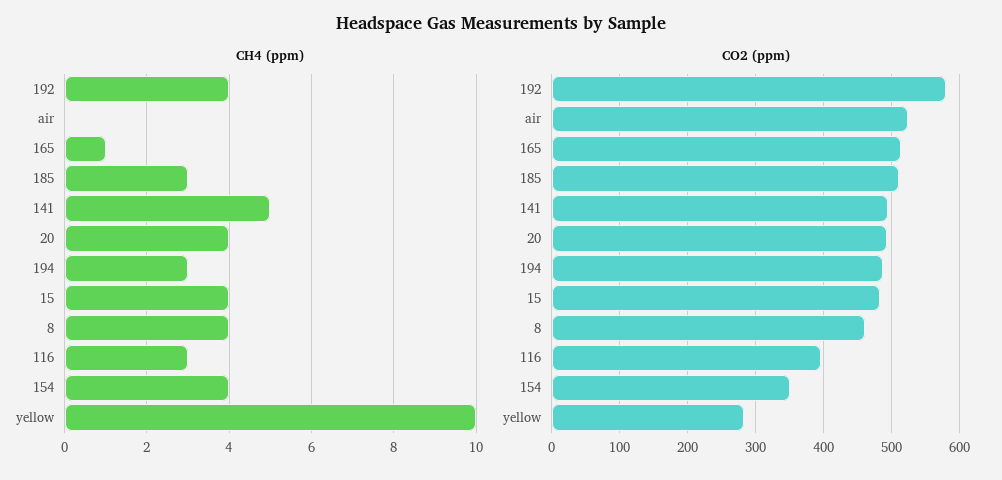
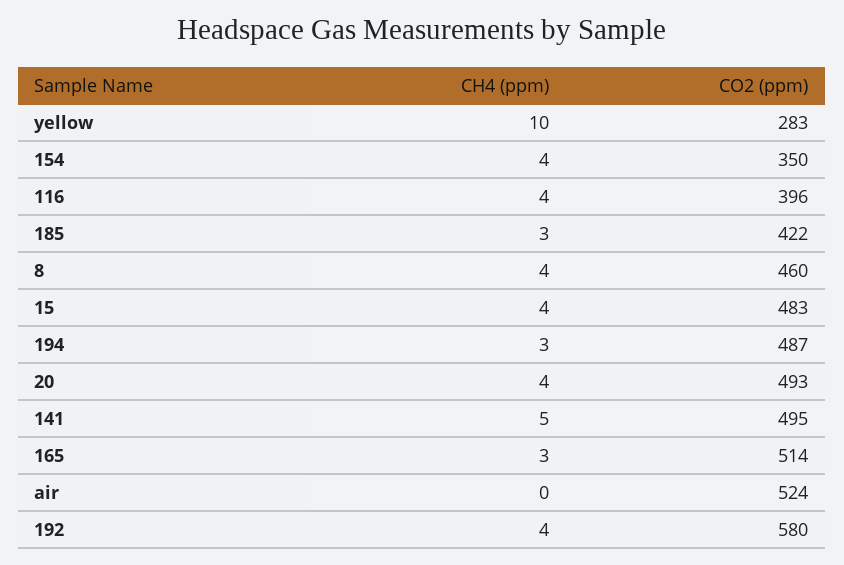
CH4 (ppm), 165: 1 -> 3
CH4 (ppm), 116: 3 -> 4
CO2 (ppm), 185: 510 -> 422

